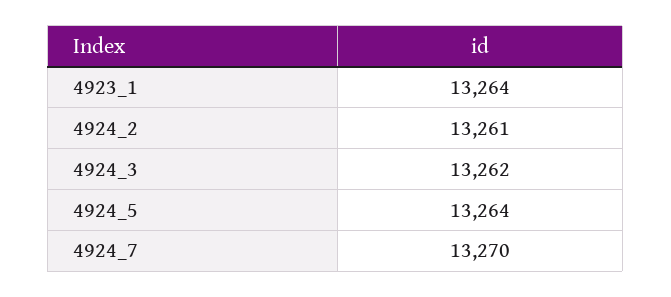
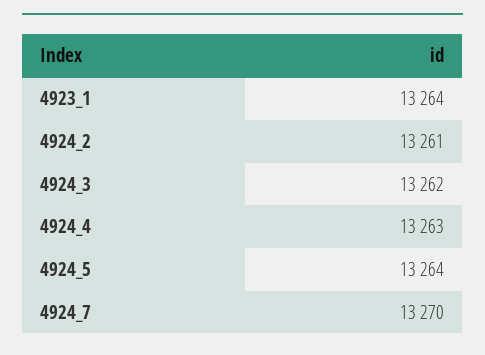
4924_4: none -> 13263

